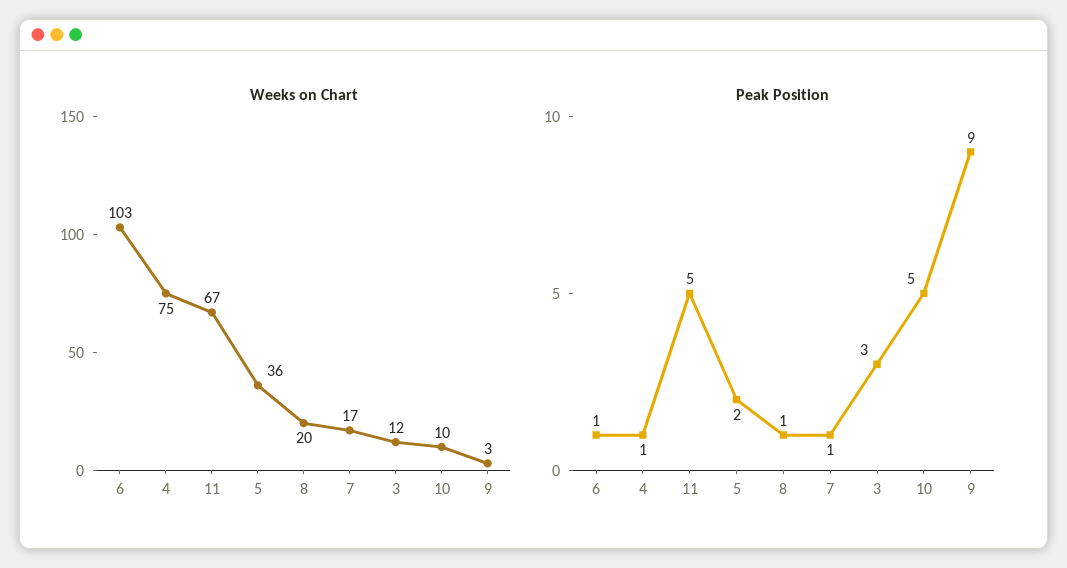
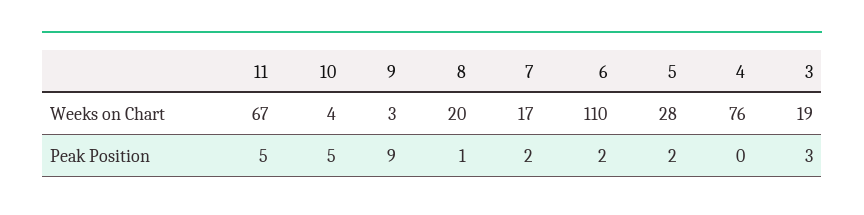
Weeks on Chart, 6: 103 -> 110
Weeks on Chart, 4: 75 -> 76
Weeks on Chart, 5: 36 -> 28
Weeks on Chart, 3: 12 -> 19
Weeks on Chart, 10: 10 -> 4
Peak Position, 6: 1 -> 2
Peak Position, 4: 1 -> 0
Peak Position, 7: 1 -> 2

